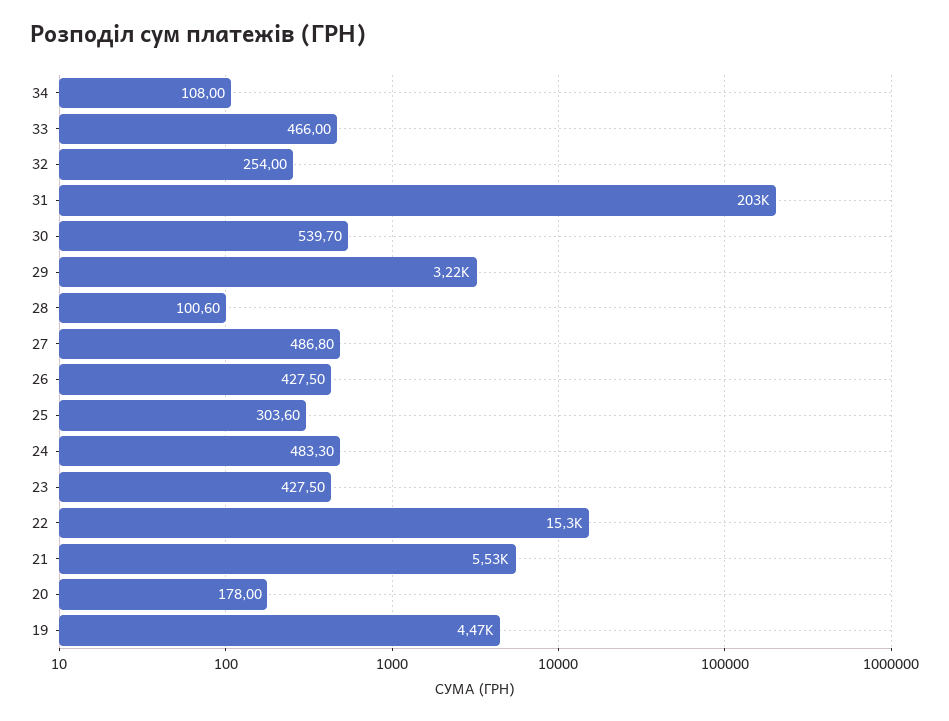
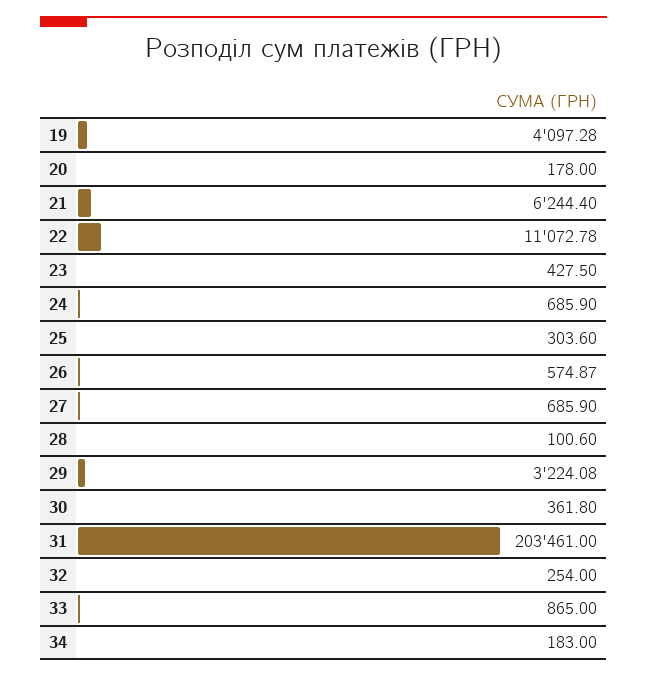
34: 108 -> 183
33: 466 -> 865
30: 539.7 -> 361.8
27: 486.8 -> 685.9
26: 427.5 -> 574.87
24: 483.3 -> 685.9
22: 15300 -> 11072.78
21: 5530 -> 6244.4
19: 4470 -> 4097.28

